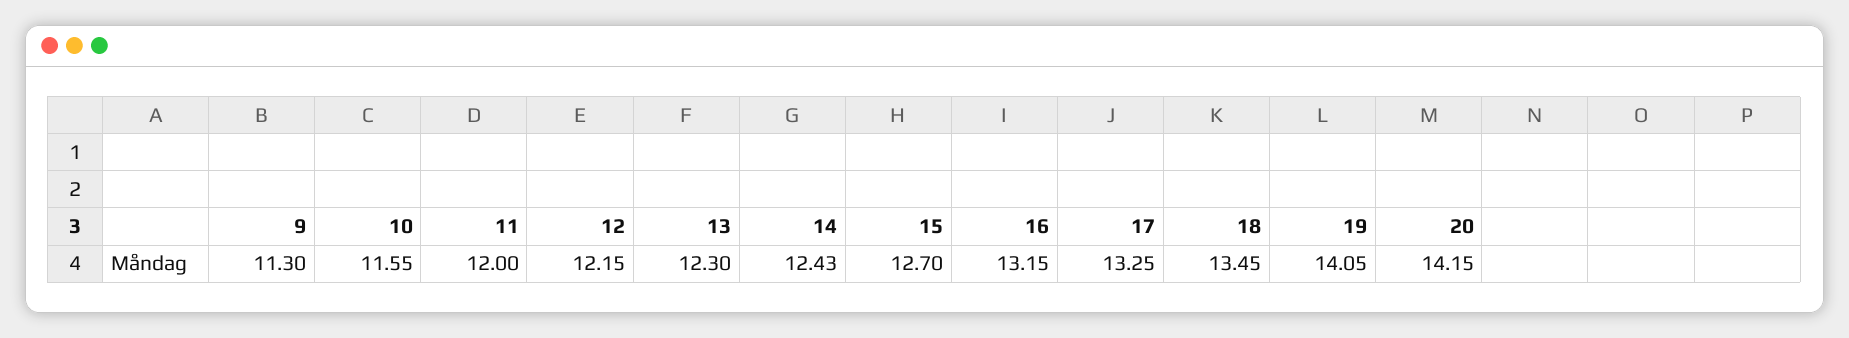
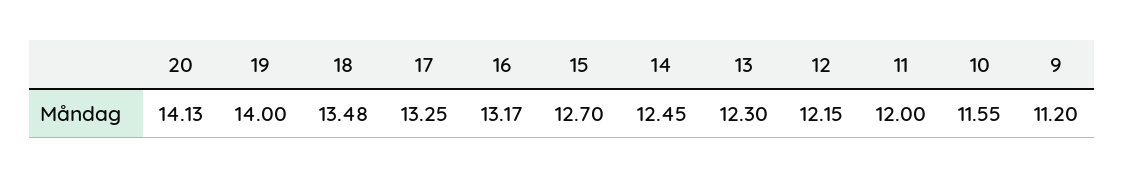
9: 11.3 -> 11.2
14: 12.43 -> 12.45
16: 13.15 -> 13.17
18: 13.45 -> 13.48
19: 14.05 -> 14
20: 14.15 -> 14.13

